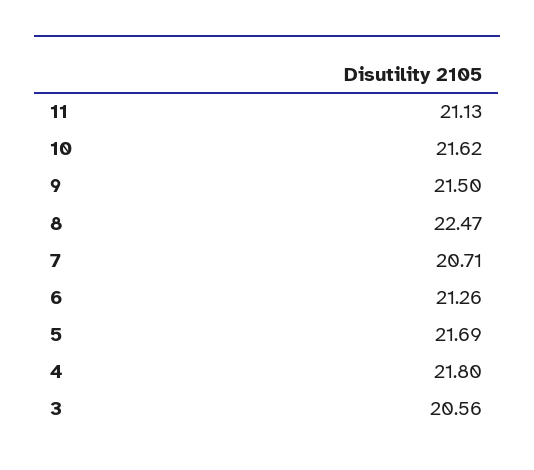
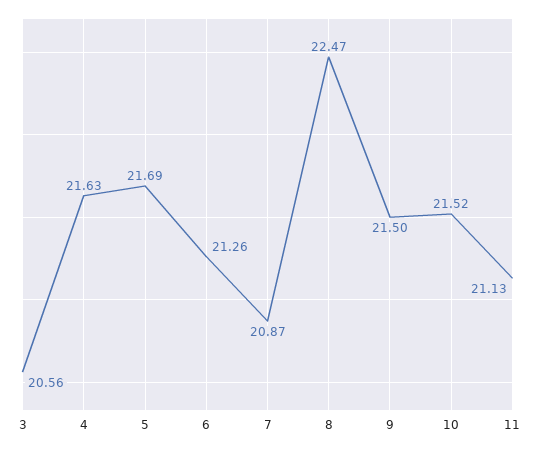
10: 21.62 -> 21.52
7: 20.71 -> 20.87
4: 21.8 -> 21.63

